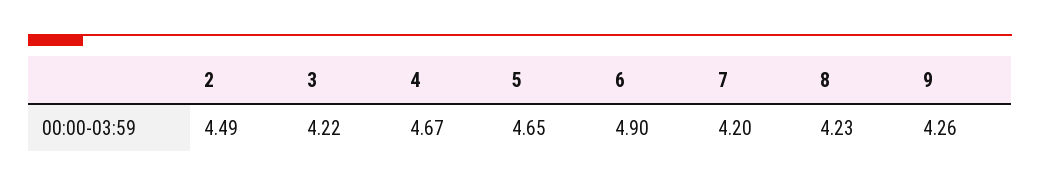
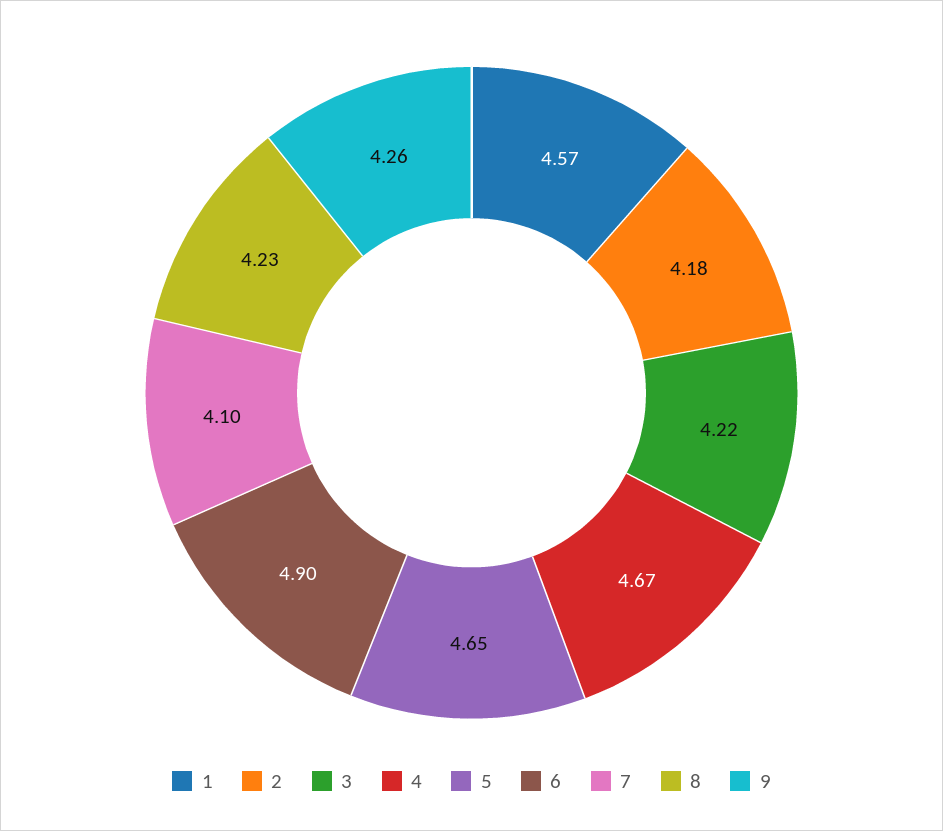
2: 4.49 -> 4.18
7: 4.2 -> 4.1
1: none -> 4.57

